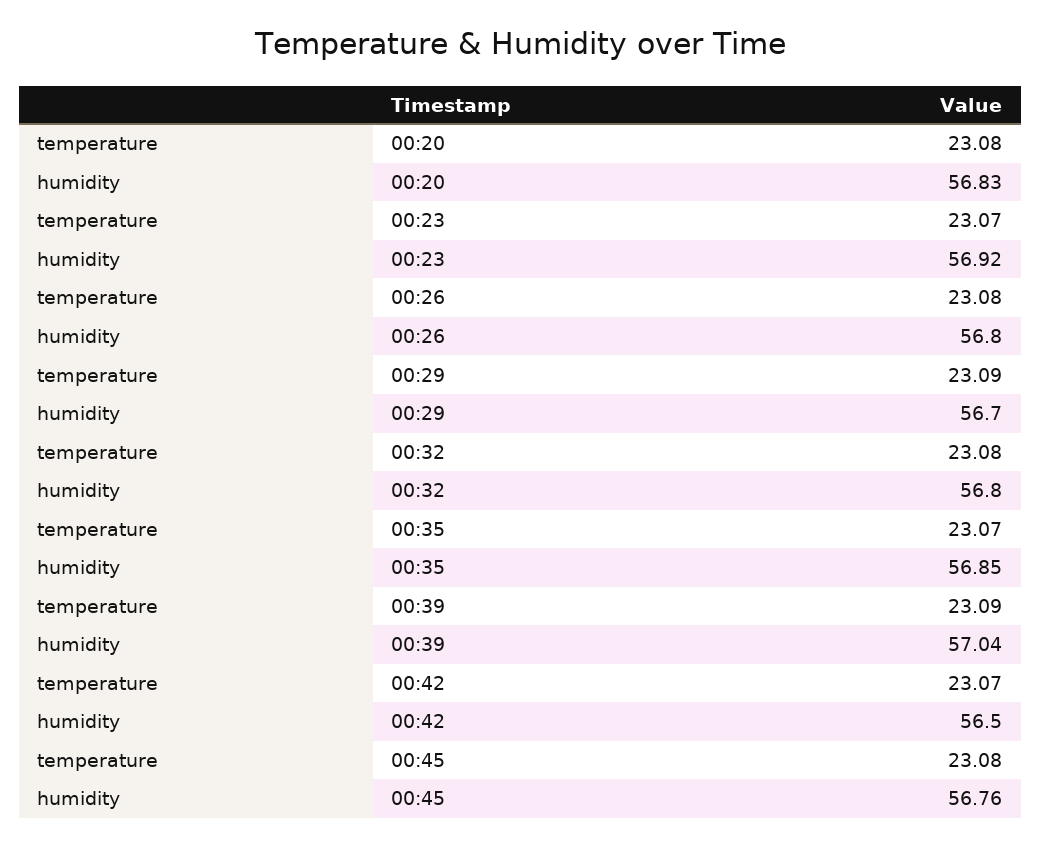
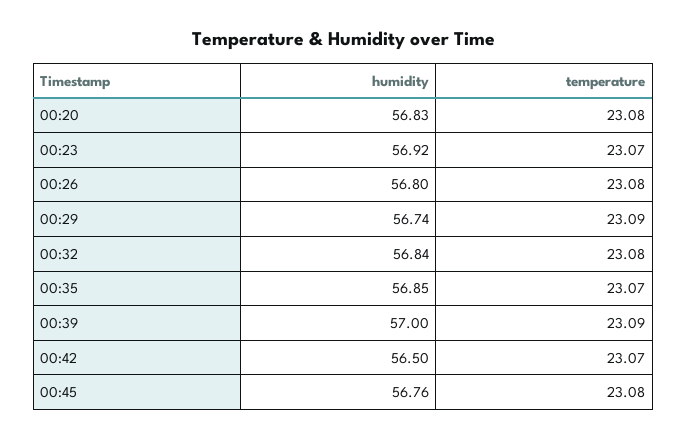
humidity, 00:29: 56.7 -> 56.74
humidity, 00:32: 56.8 -> 56.84
humidity, 00:39: 57.04 -> 57

